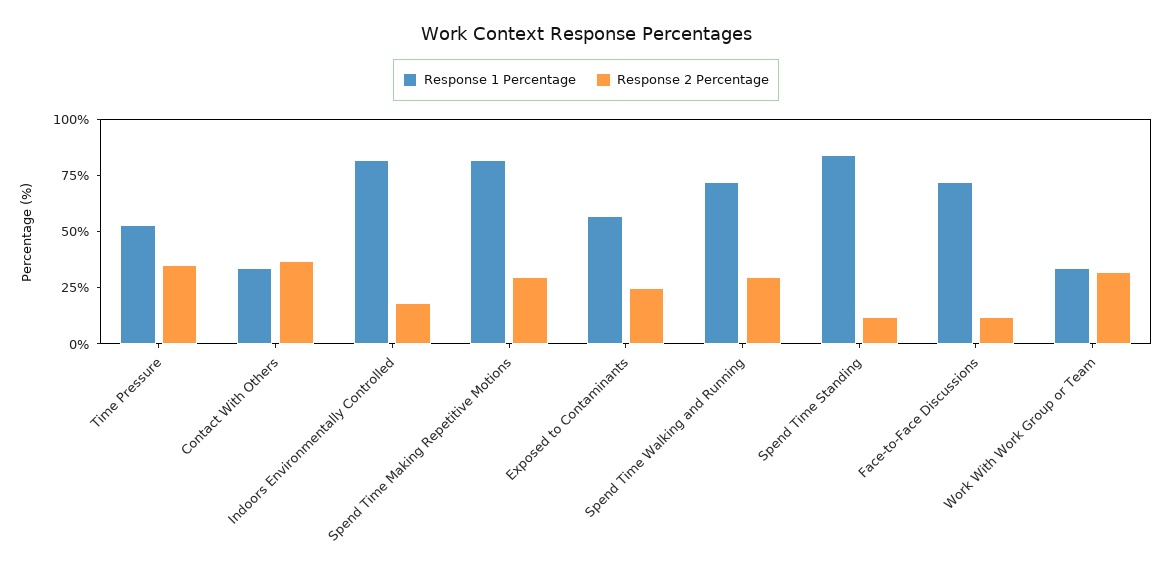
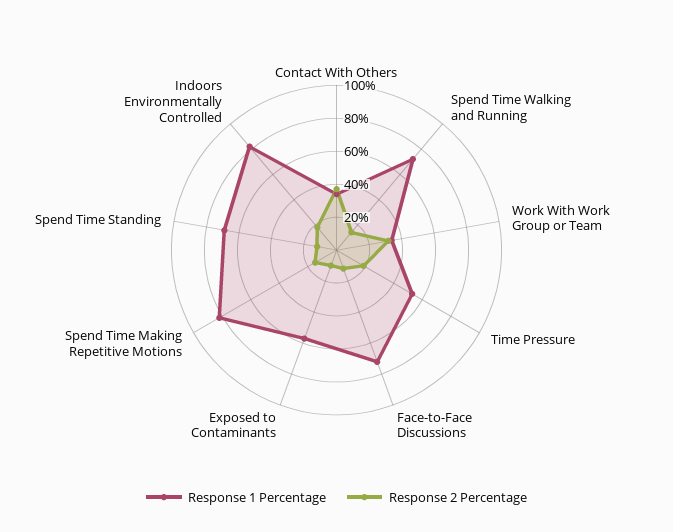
Response 2 Percentage, Time Pressure: 35 -> 20
Response 2 Percentage, Spend Time Making Repetitive Motions: 30 -> 15
Response 2 Percentage, Exposed to Contaminants: 25 -> 10
Response 2 Percentage, Spend Time Walking and Running: 30 -> 15
Response 1 Percentage, Spend Time Standing: 85 -> 70

